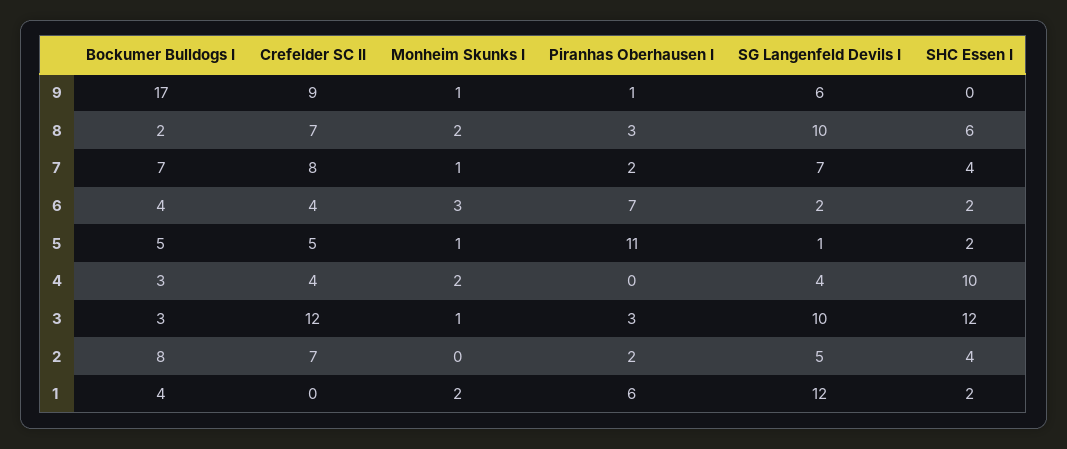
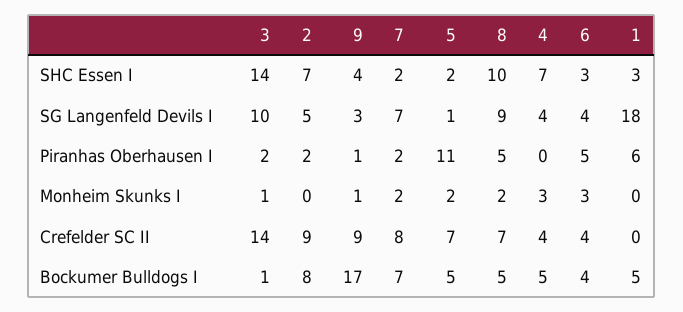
SG Langenfeld Devils I, 9: 6 -> 3
SHC Essen I, 9: 0 -> 4
Bockumer Bulldogs I, 8: 2 -> 5
Piranhas Oberhausen I, 8: 3 -> 5
SG Langenfeld Devils I, 8: 10 -> 9
SHC Essen I, 8: 6 -> 10
Monheim Skunks I, 7: 1 -> 2
SHC Essen I, 7: 4 -> 2
Piranhas Oberhausen I, 6: 7 -> 5
SG Langenfeld Devils I, 6: 2 -> 4
SHC Essen I, 6: 2 -> 3
Crefelder SC II, 5: 5 -> 7
Monheim Skunks I, 5: 1 -> 2
Bockumer Bulldogs I, 4: 3 -> 5
Monheim Skunks I, 4: 2 -> 3
SHC Essen I, 4: 10 -> 7
Bockumer Bulldogs I, 3: 3 -> 1
Crefelder SC II, 3: 12 -> 14
Piranhas Oberhausen I, 3: 3 -> 2
SHC Essen I, 3: 12 -> 14
Crefelder SC II, 2: 7 -> 9
SHC Essen I, 2: 4 -> 7
Bockumer Bulldogs I, 1: 4 -> 5
Monheim Skunks I, 1: 2 -> 0
SG Langenfeld Devils I, 1: 12 -> 18
SHC Essen I, 1: 2 -> 3

